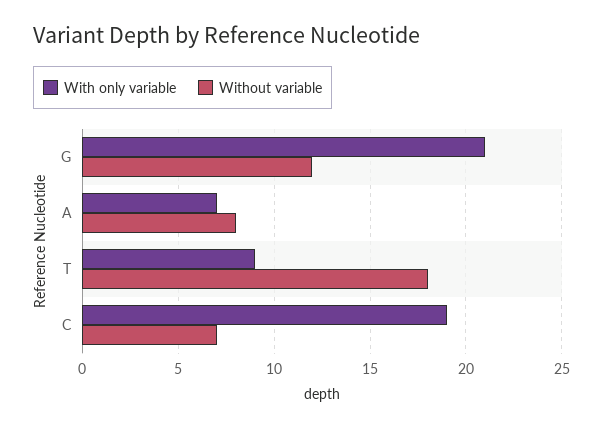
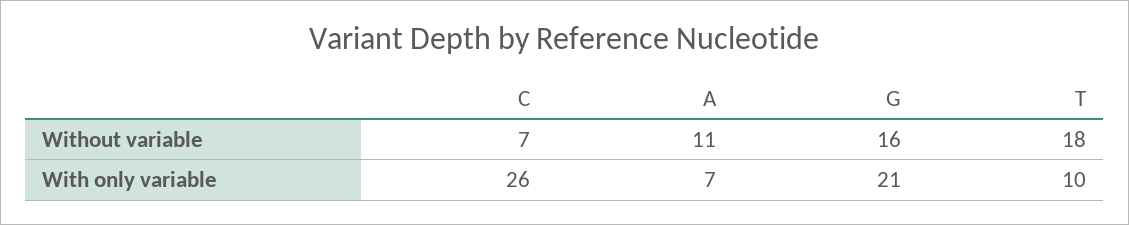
Without variable, G: 12 -> 16
Without variable, A: 8 -> 11
With only variable, T: 9 -> 10
With only variable, C: 19 -> 26

